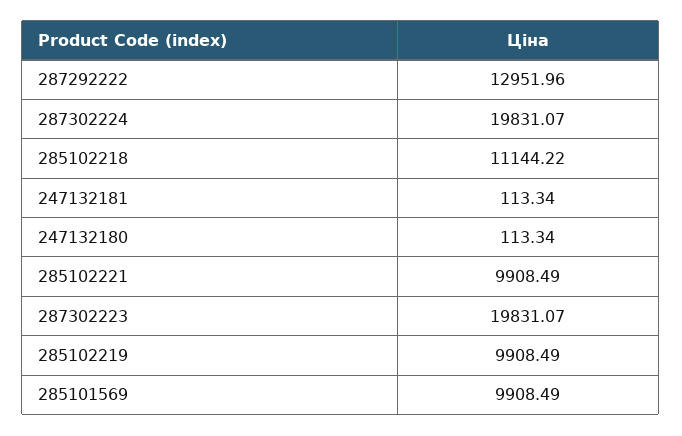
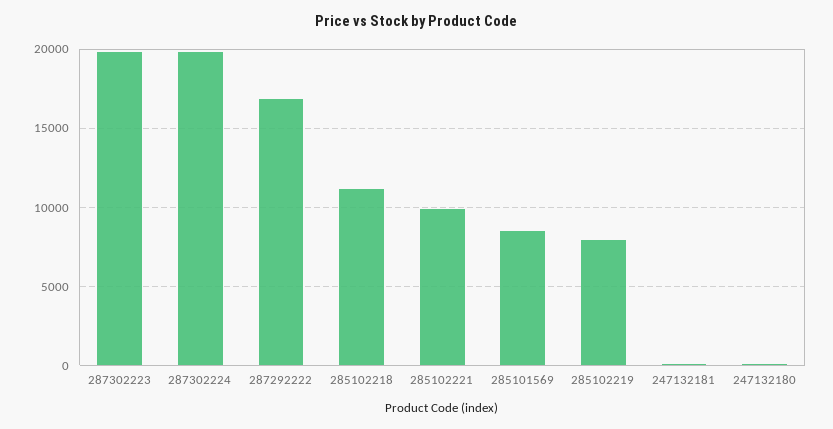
287292222: 12951.96 -> 17000
285102219: 9908.49 -> 8000
285101569: 9908.49 -> 8500

